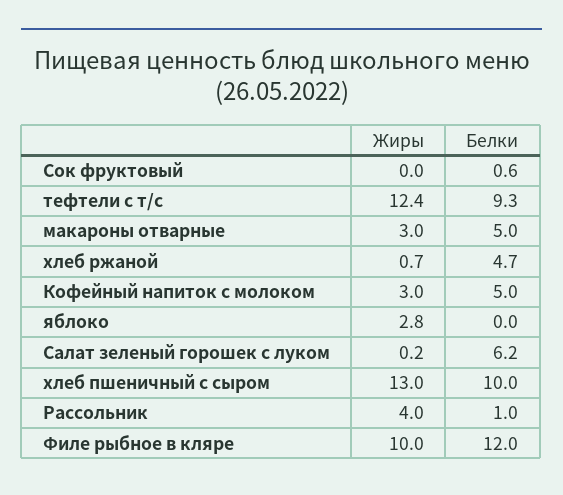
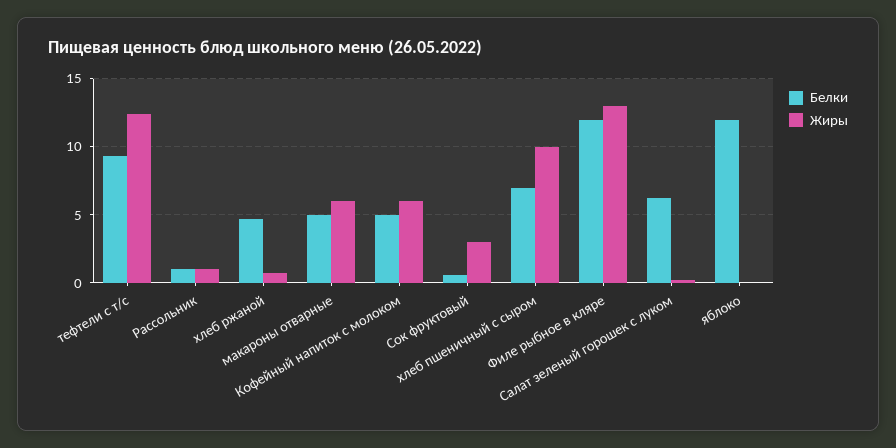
Жиры, Сок фруктовый: 0 -> 3
Жиры, макароны отварные: 3 -> 6
Жиры, Кофейный напиток с молоком: 3 -> 6
Жиры, яблоко: 2.8 -> 0
Белки, яблоко: 0 -> 12
Жиры, хлеб пшеничный с сыром: 13 -> 10
Белки, хлеб пшеничный с сыром: 10 -> 7
Жиры, Рассольник: 4 -> 1
Жиры, Филе рыбное в кляре: 10 -> 13

